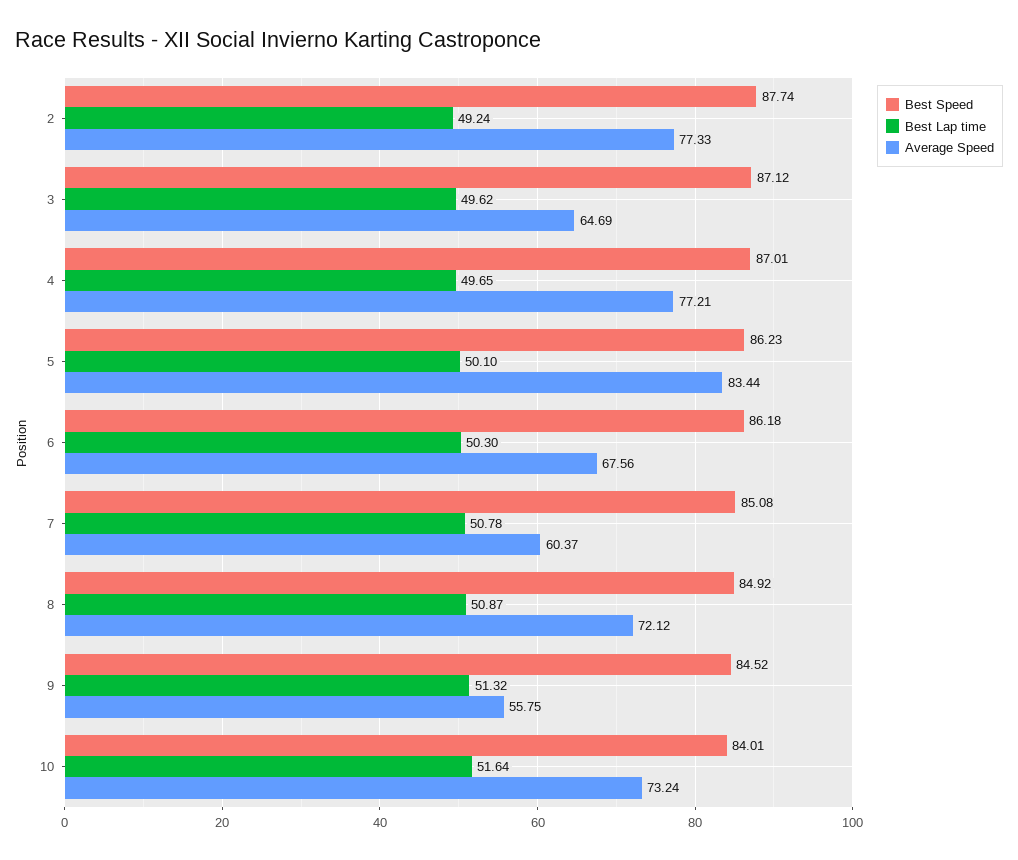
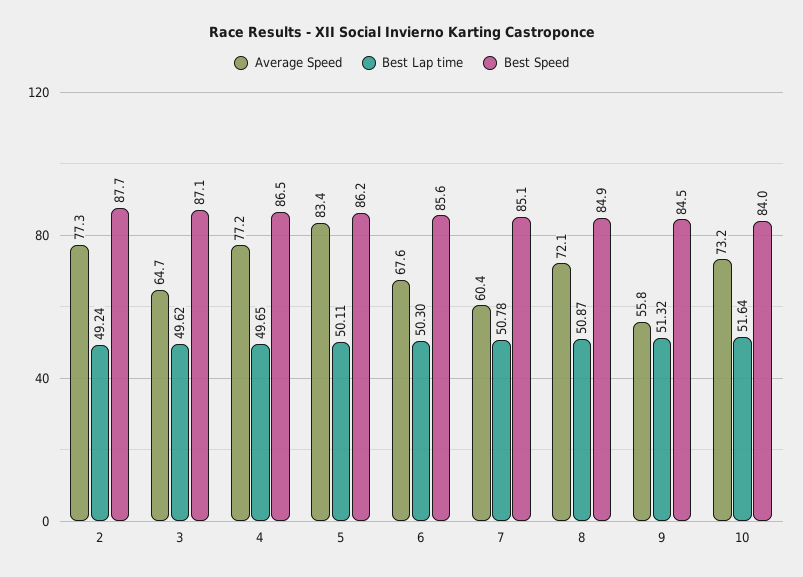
Best Speed, 4: 87.01 -> 86.5
Best Lap time, 5: 50.1 -> 50.11
Best Speed, 6: 86.18 -> 85.6

